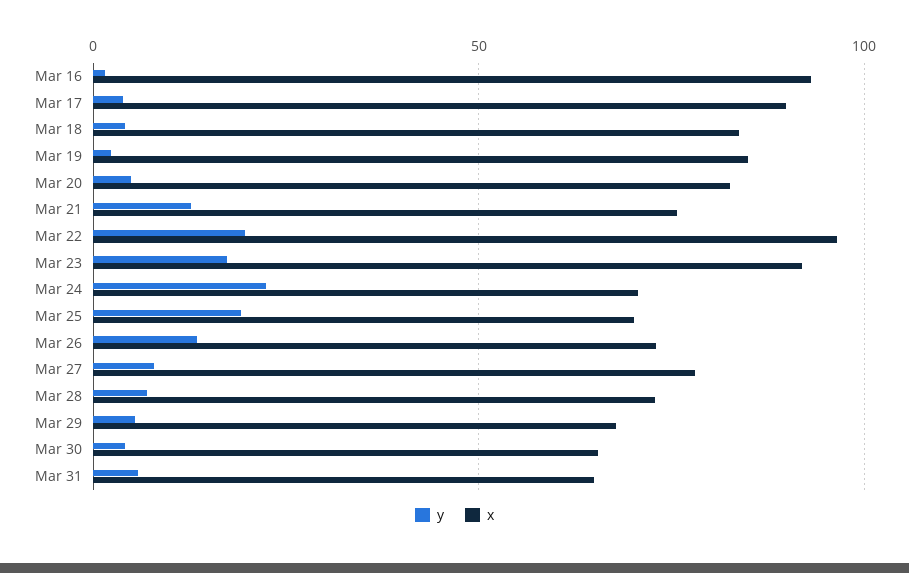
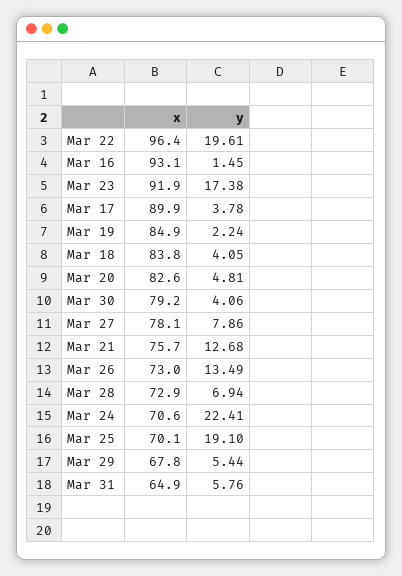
x, Mar 30: 65 -> 79.2

